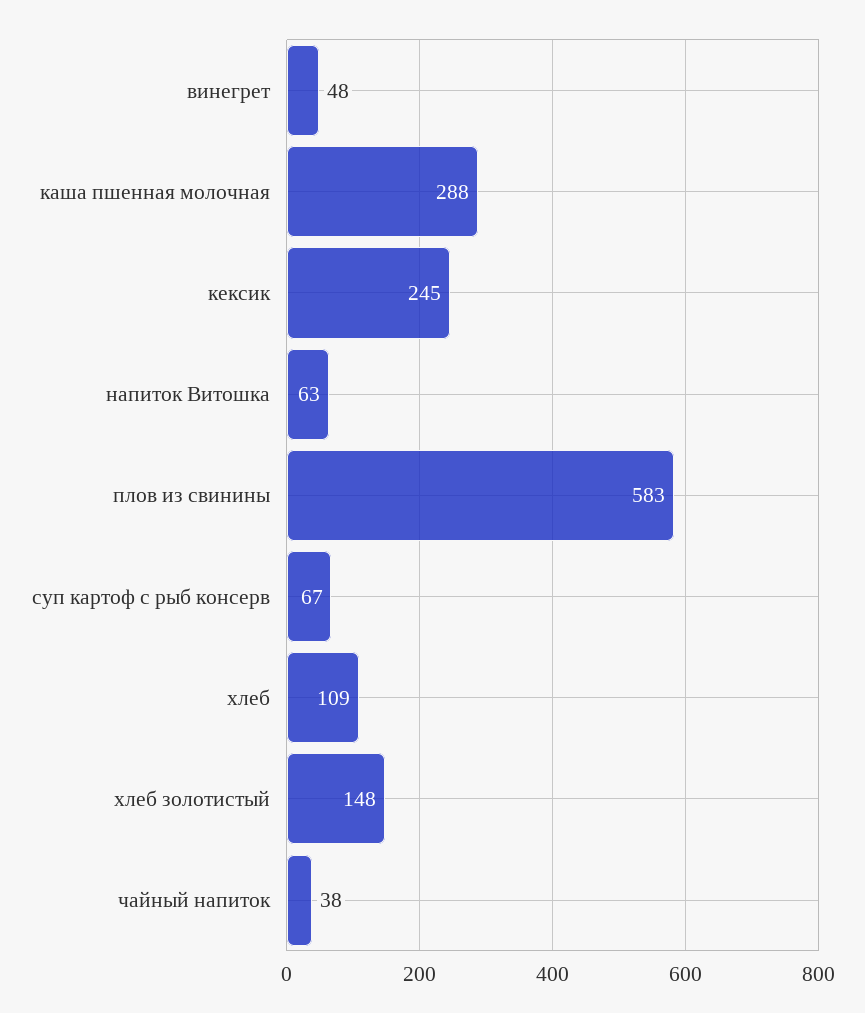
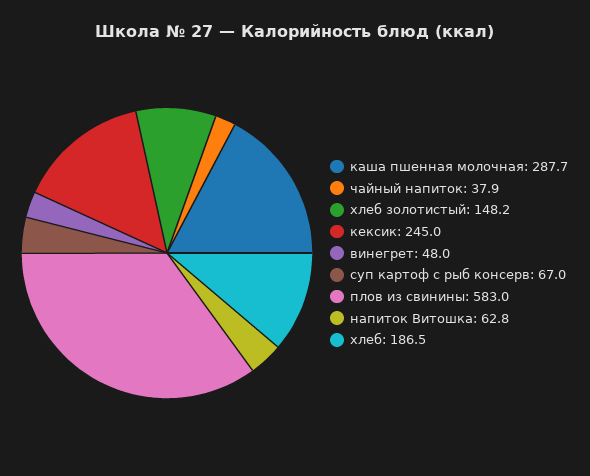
хлеб: 109 -> 186.5

